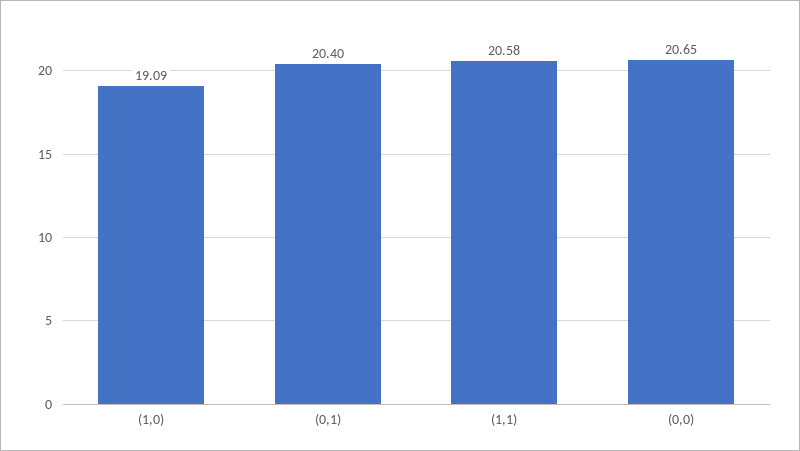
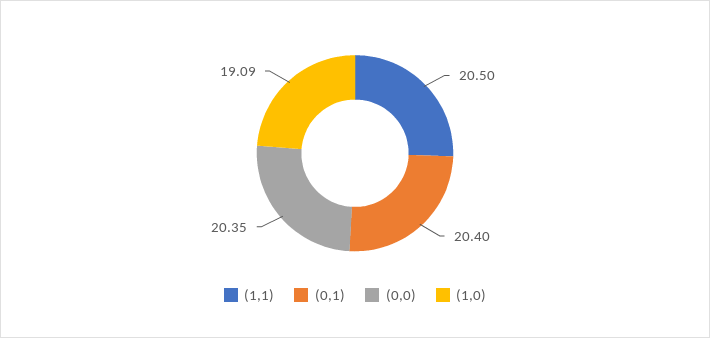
(1,1): 20.58 -> 20.5
(0,0): 20.65 -> 20.35

